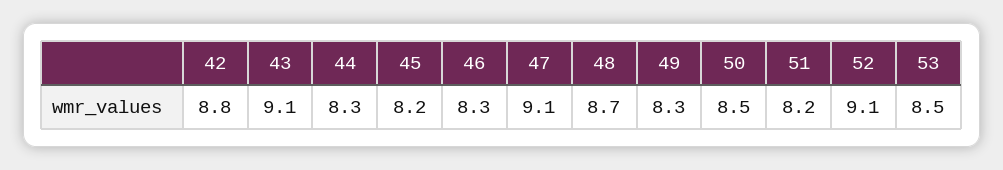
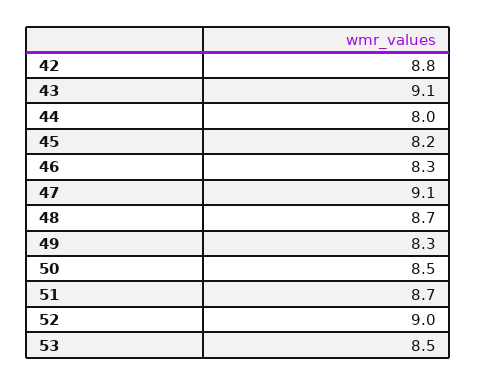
44: 8.3 -> 8
51: 8.2 -> 8.7
52: 9.1 -> 9

